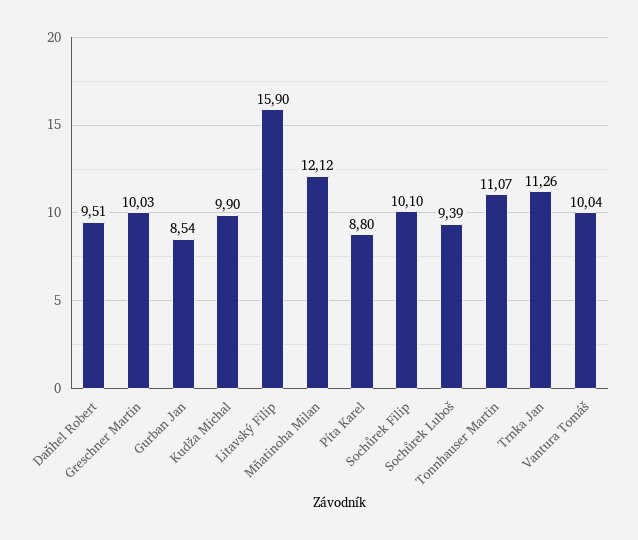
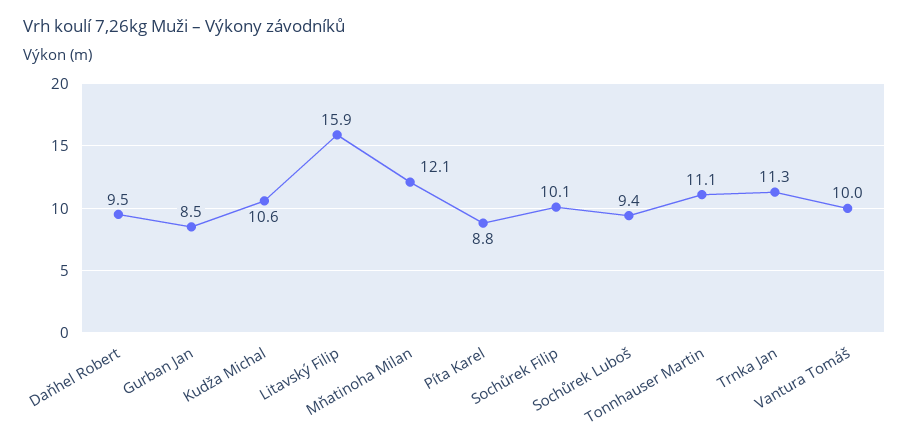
Greschner Martin: 10.03 -> none
Kudža Michal: 9.9 -> 10.6

